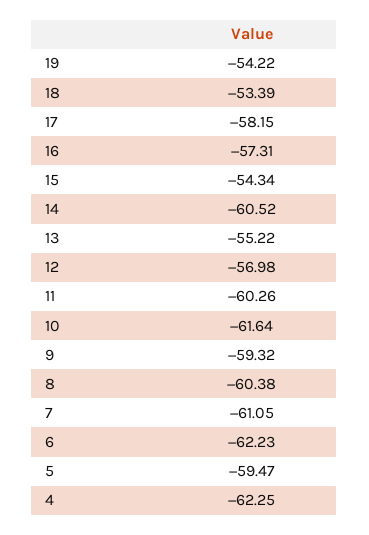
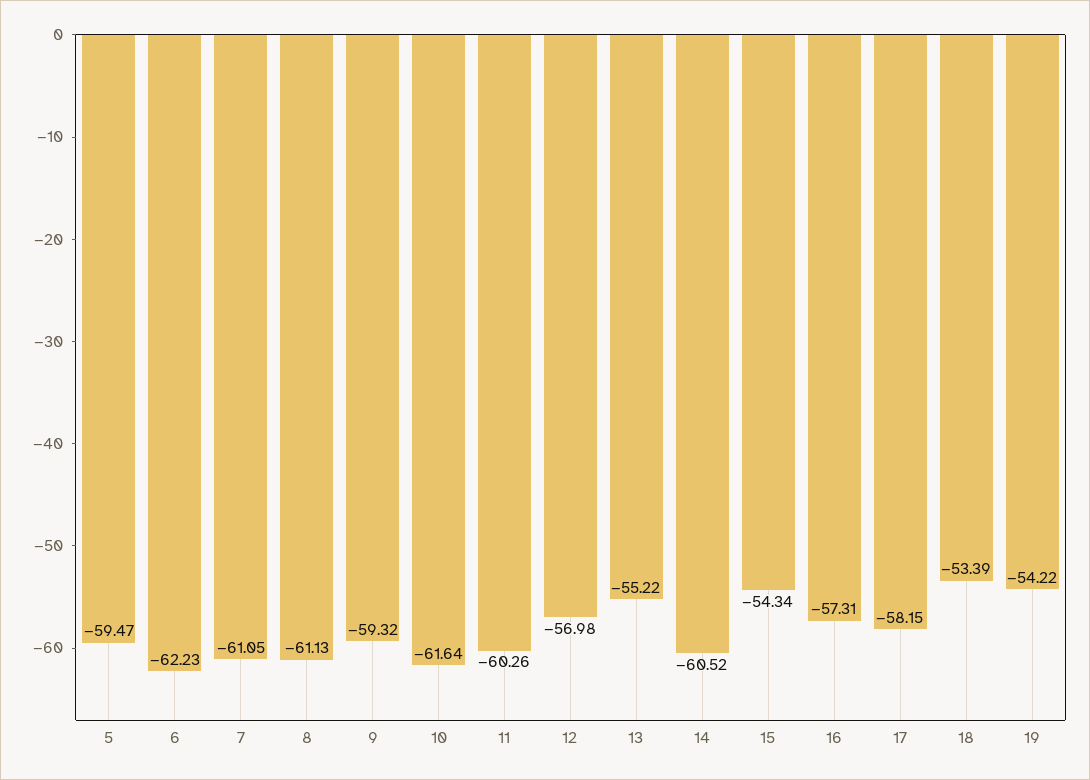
8: -60.38 -> -61.13
4: -62.25 -> none

